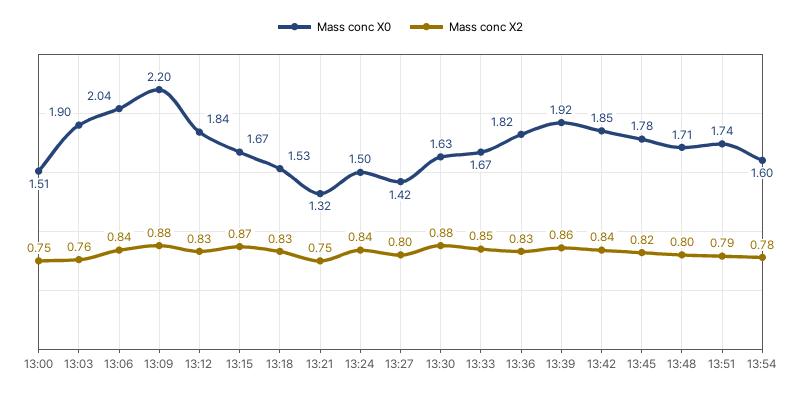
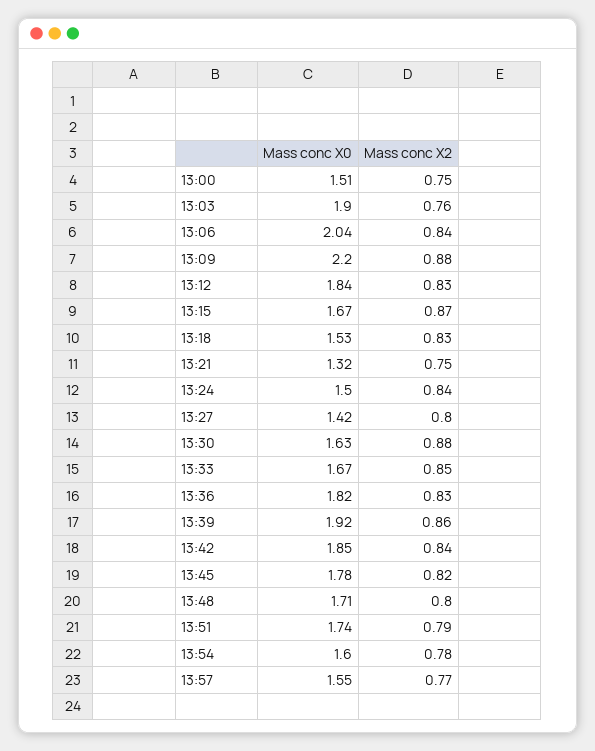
Mass conc X0, 13:57: none -> 1.55
Mass conc X2, 13:57: none -> 0.77

